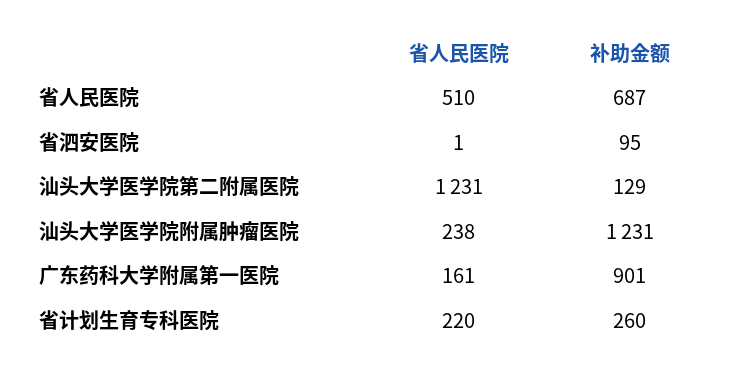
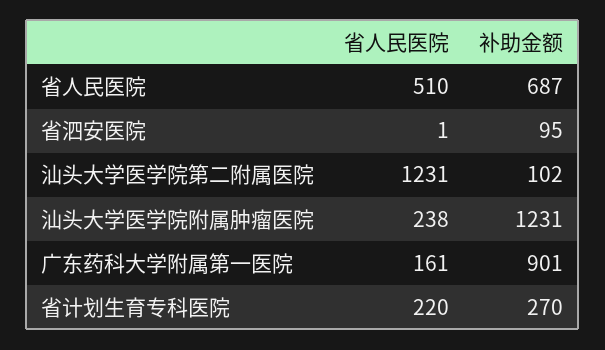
补助金额, 汕头大学医学院第二附属医院: 129 -> 102
补助金额, 省计划生育专科医院: 260 -> 270

